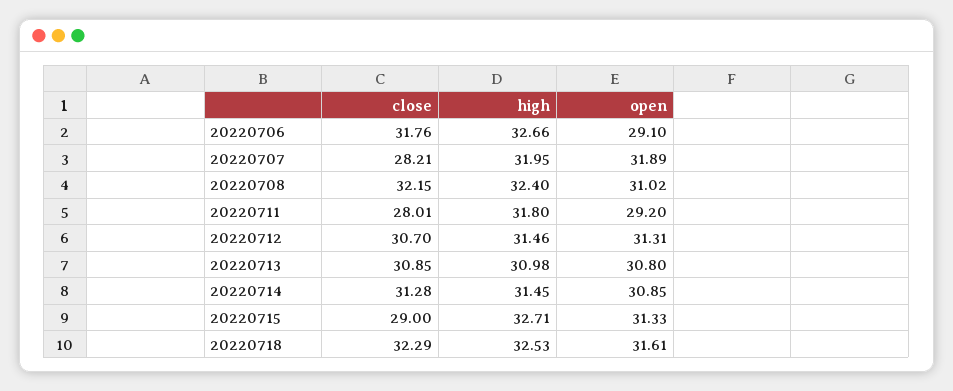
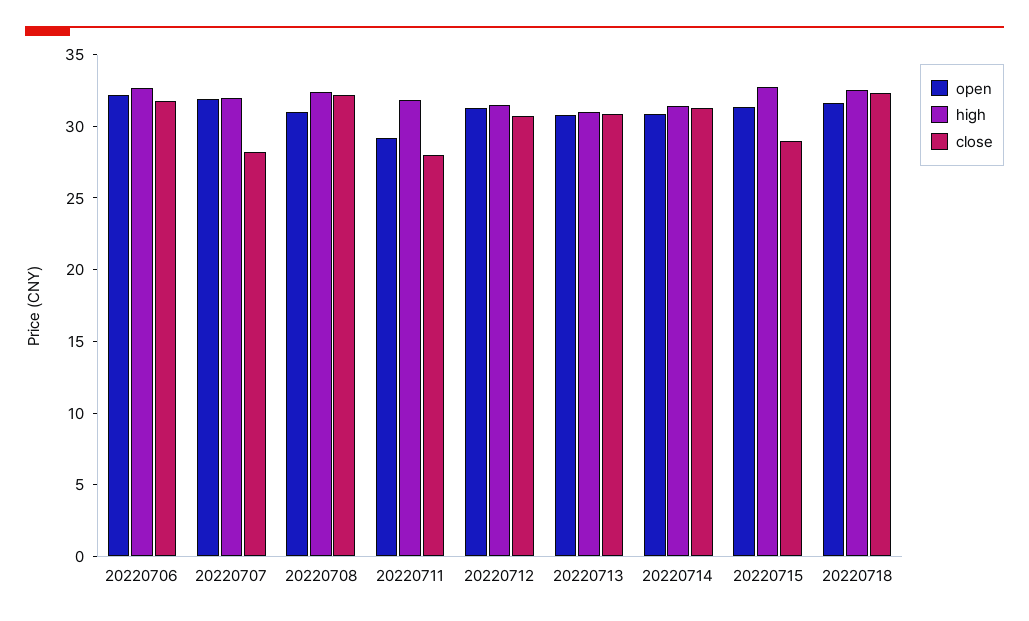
open, 20220706: 29.1 -> 32

